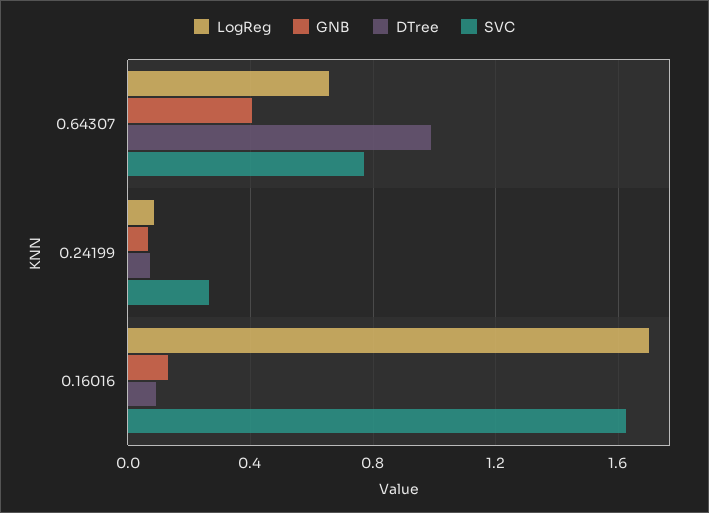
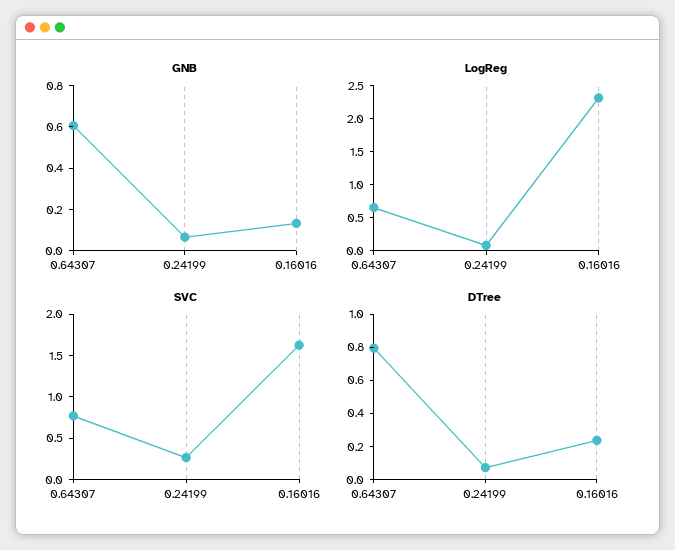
GNB, 0.64307: 0.4 -> 0.6
DTree, 0.64307: 1 -> 0.8
LogReg, 0.16016: 1.7 -> 2.25
DTree, 0.16016: 0.1 -> 0.25

